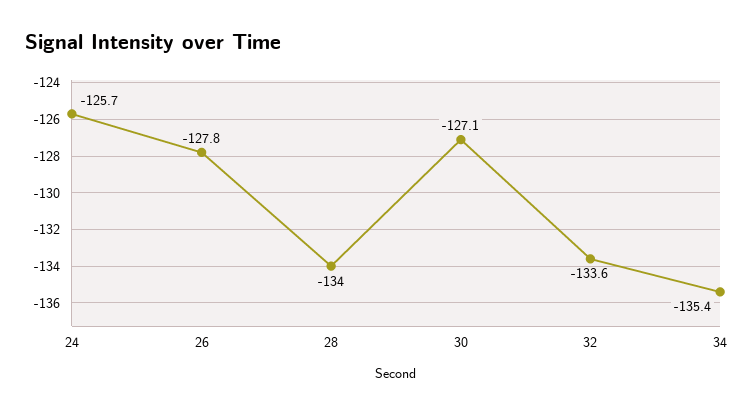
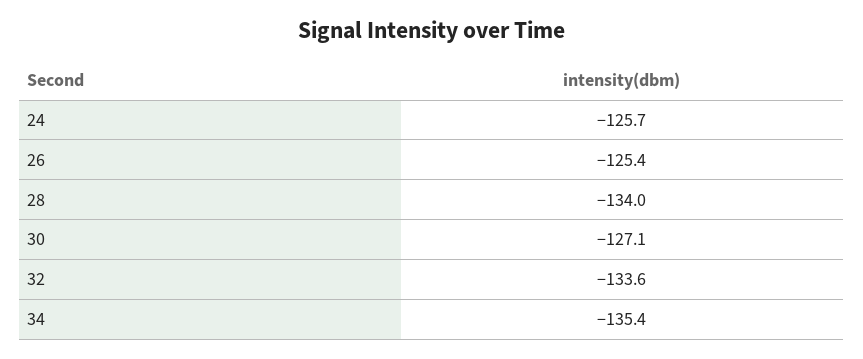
26: -127.8 -> -125.4

